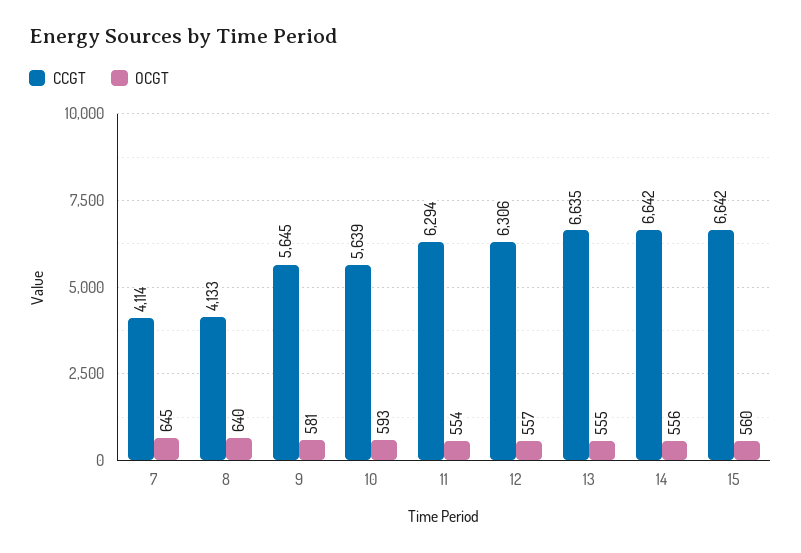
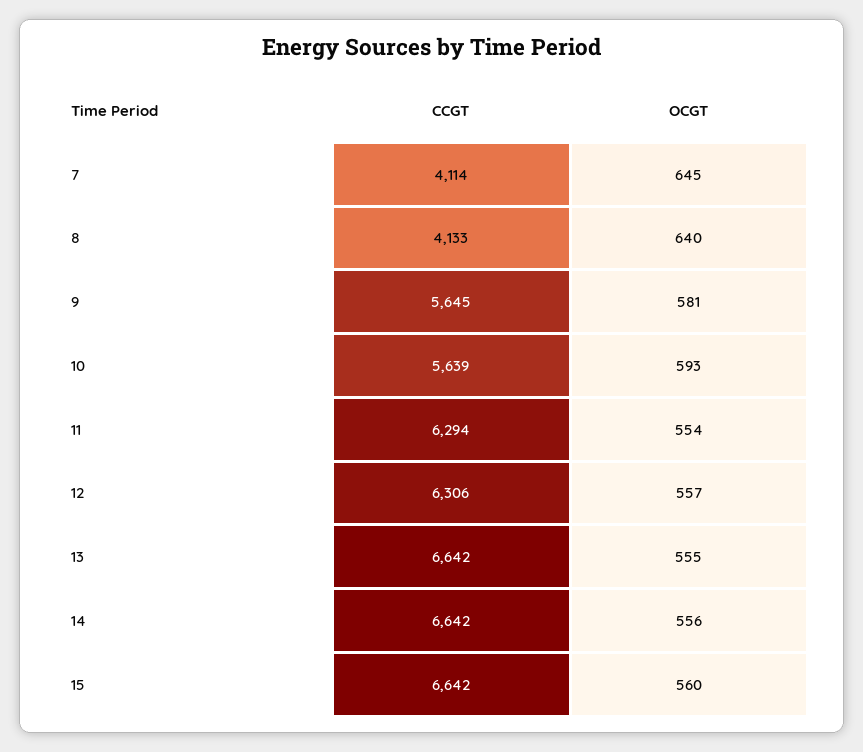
CCGT, 13: 6635 -> 6642

